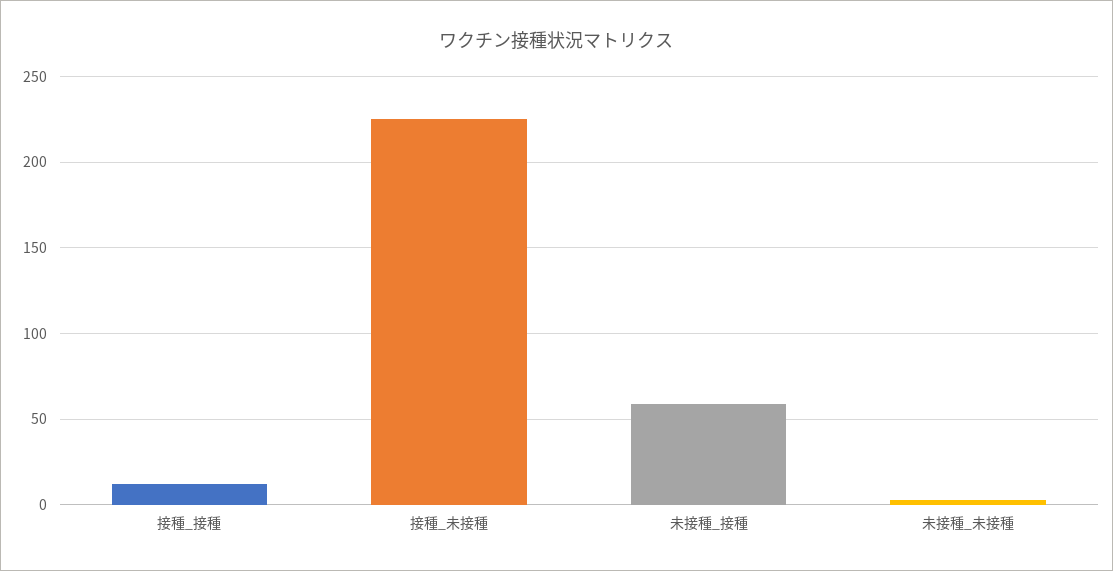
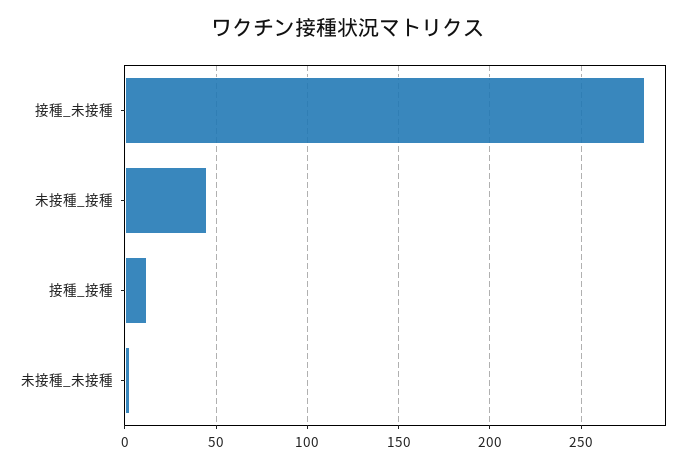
接種_未接種: 225 -> 285
未接種_接種: 60 -> 45

